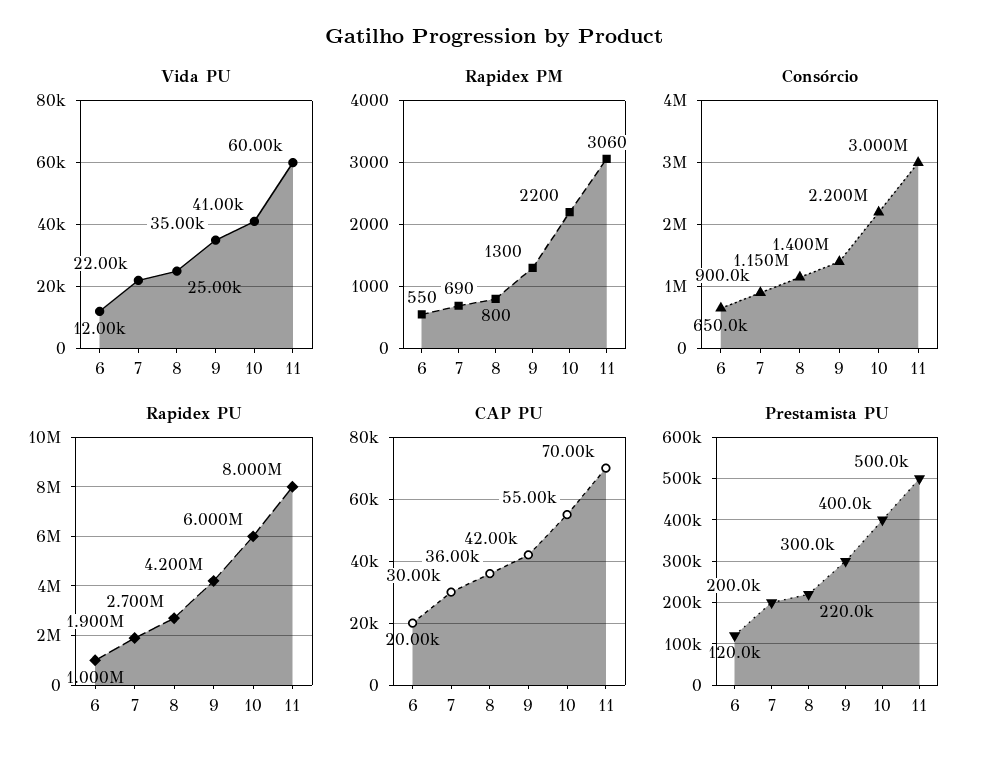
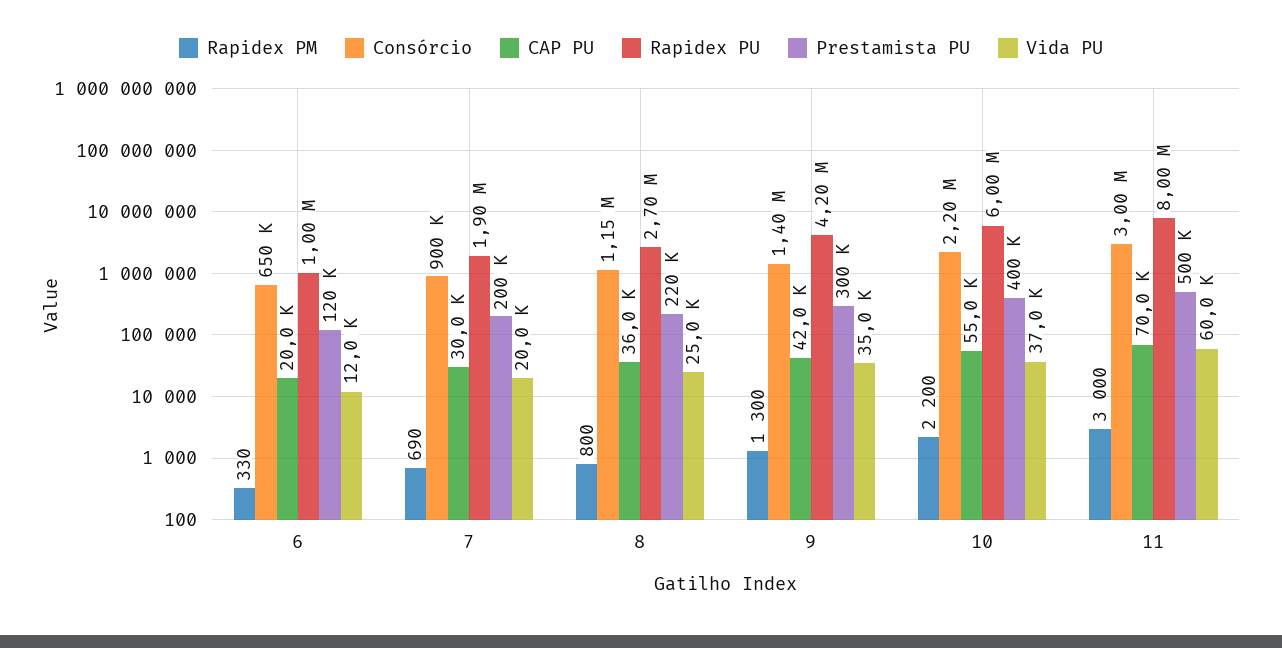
Vida PU, 7: 22000 -> 20000
Vida PU, 10: 41000 -> 37000
Rapidex PM, 6: 550 -> 330
Rapidex PM, 11: 3060 -> 3000

